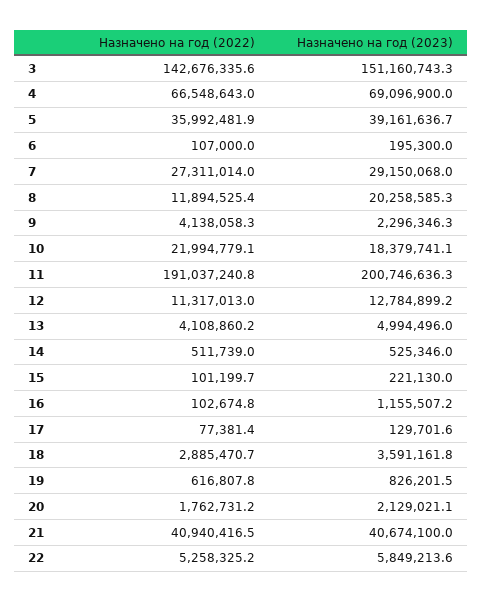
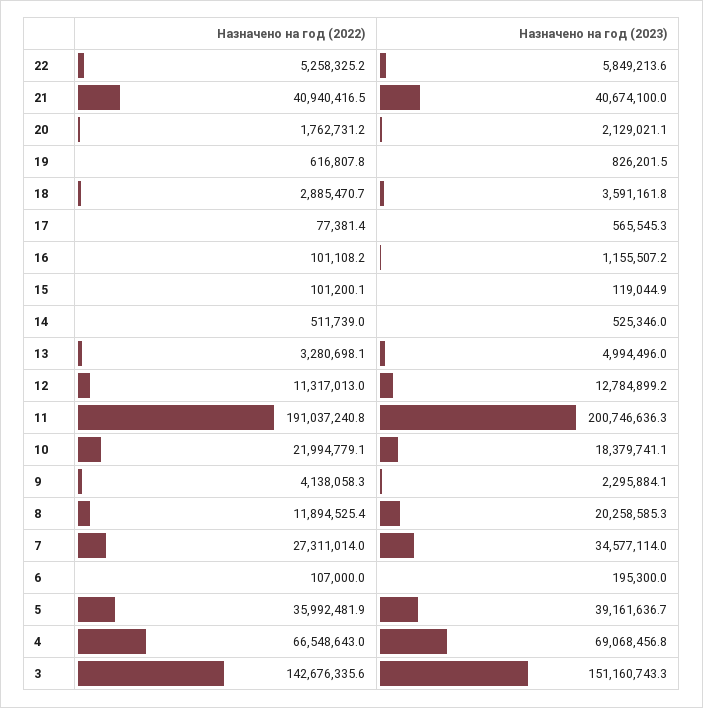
Назначено на год (2023), 4: 69096900 -> 69068456.8
Назначено на год (2023), 7: 29150068 -> 34577114
Назначено на год (2023), 9: 2296346.3 -> 2295884.1
Назначено на год (2022), 13: 4108860.2 -> 3280698.1
Назначено на год (2022), 15: 101199.7 -> 101200.1
Назначено на год (2023), 15: 221130 -> 119044.9
Назначено на год (2022), 16: 102674.8 -> 101108.2
Назначено на год (2023), 17: 129701.6 -> 565545.3

